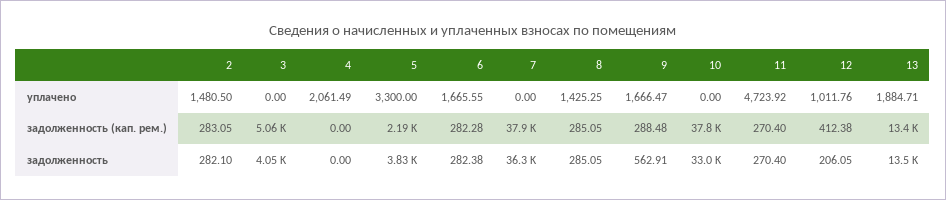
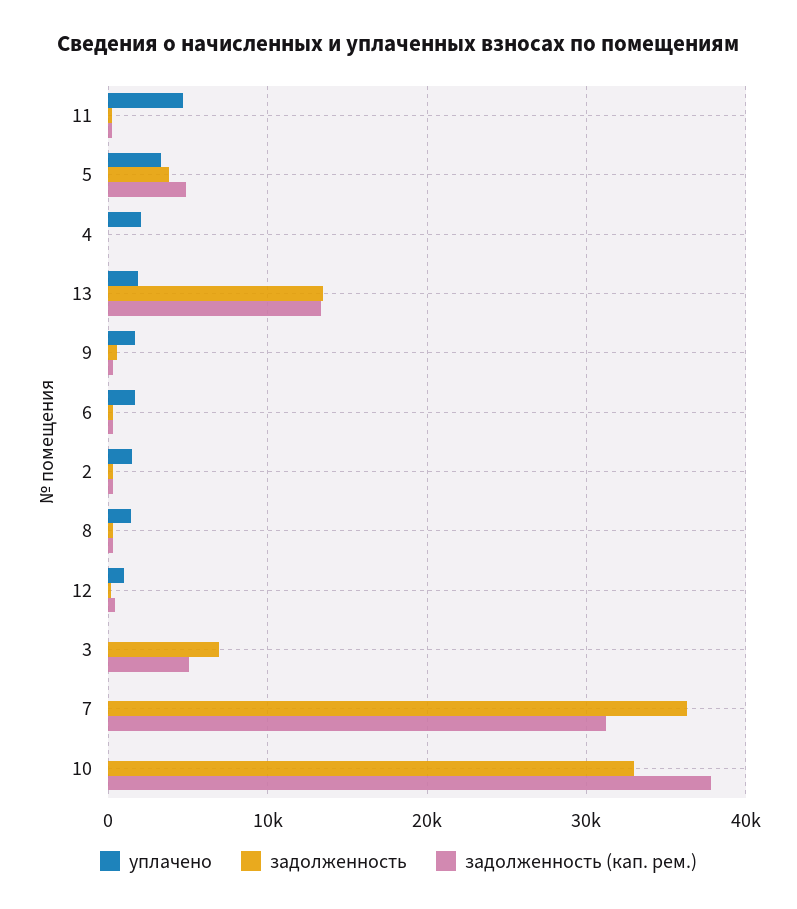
задолженность (кап. рем.), 5: 2190 -> 5000
задолженность (кап. рем.), 7: 37900 -> 31000
задолженность, 3: 4050 -> 7000

